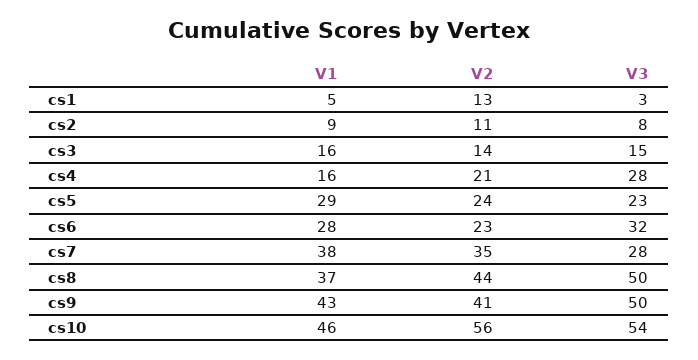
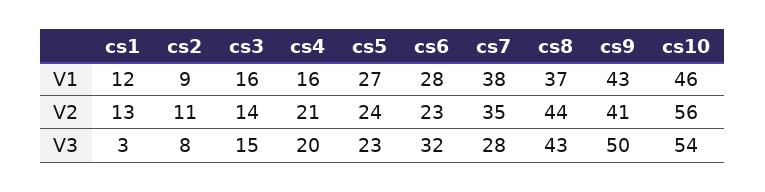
V1, cs1: 5 -> 12
V3, cs4: 28 -> 20
V1, cs5: 29 -> 27
V3, cs8: 50 -> 43

